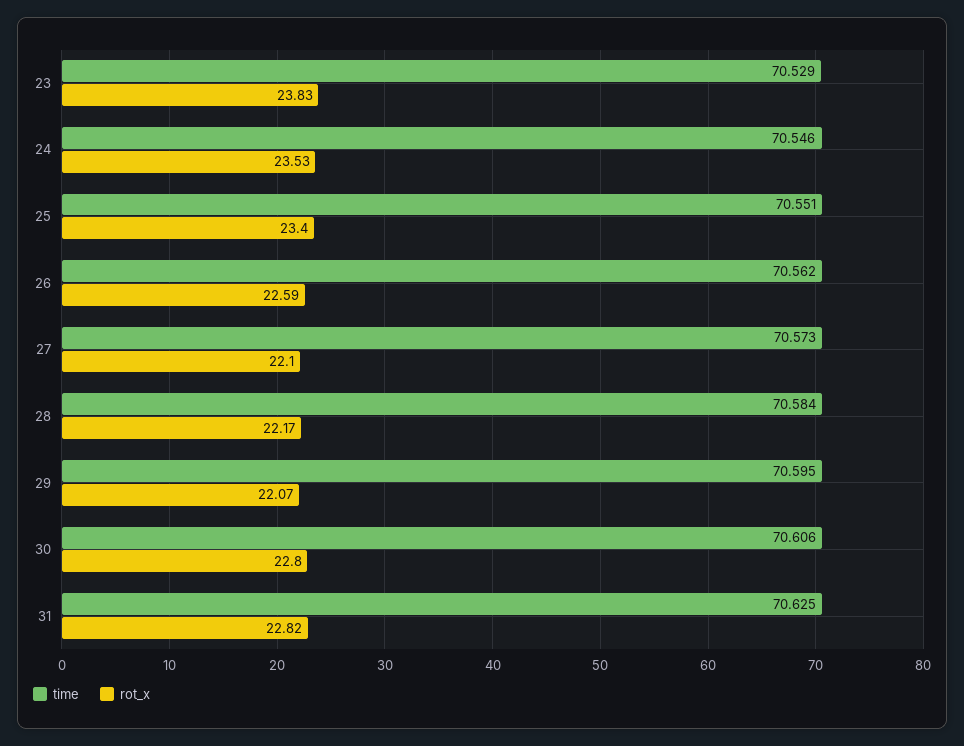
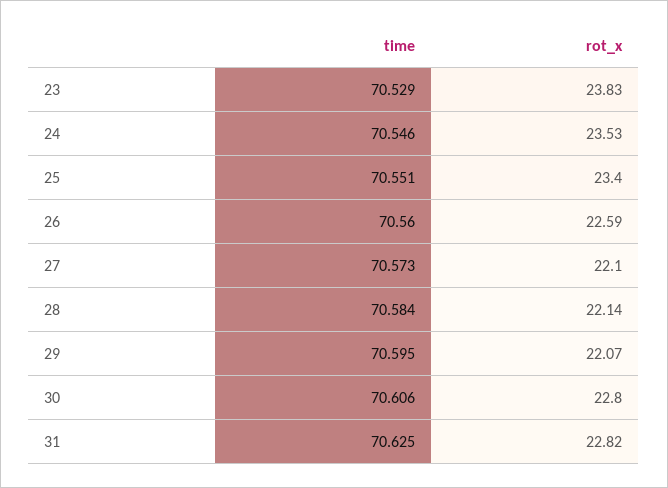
time, 26: 70.562 -> 70.56
rot_x, 28: 22.17 -> 22.14

